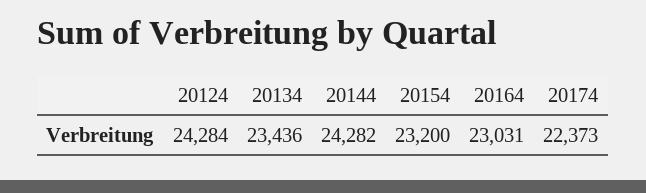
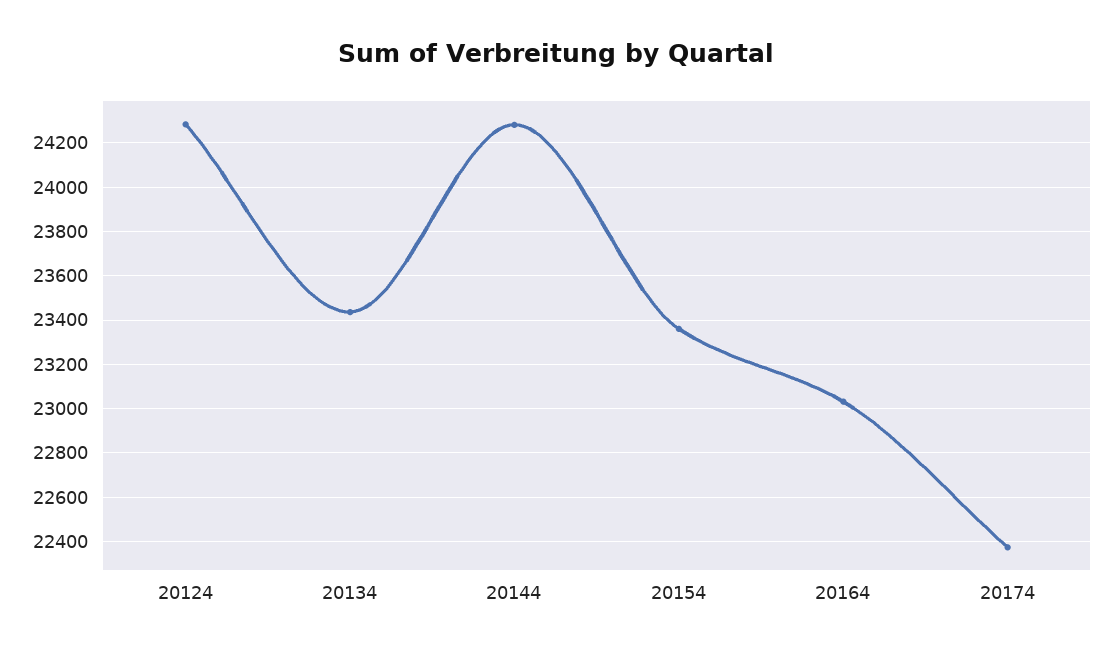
20154: 23200 -> 23350

